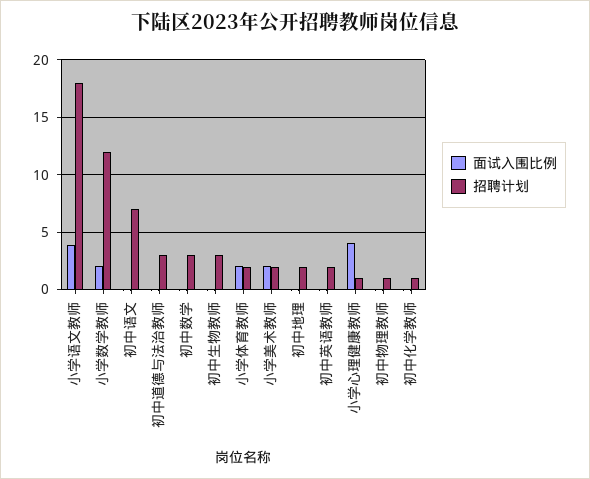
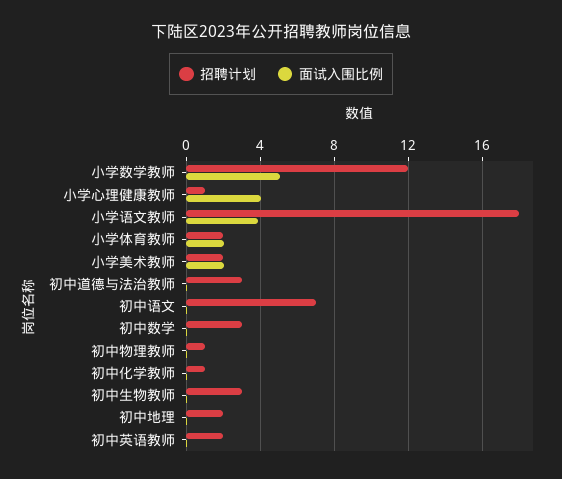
面试入围比例, 小学数学教师: 2 -> 5

